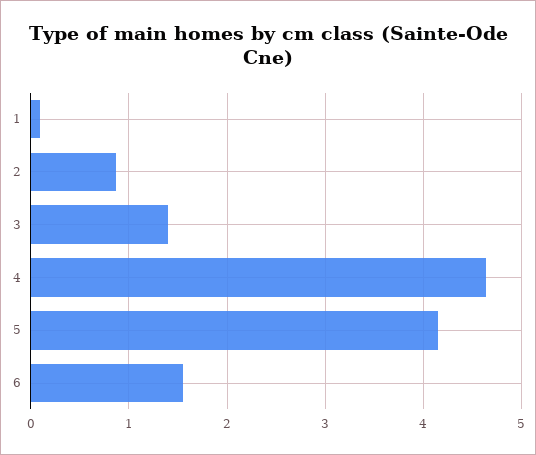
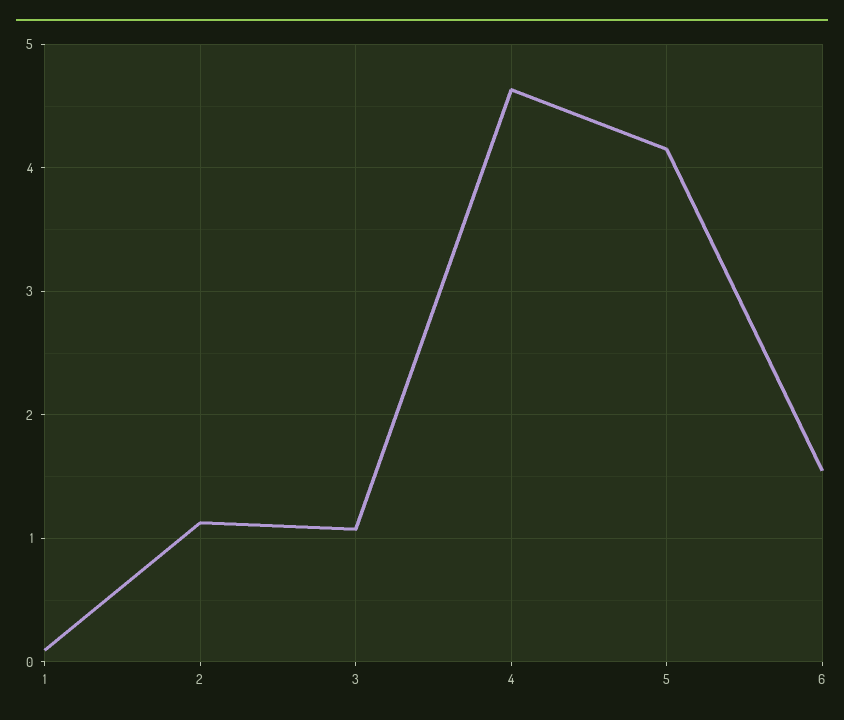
2: 0.9 -> 1.1
3: 1.4 -> 1.1

